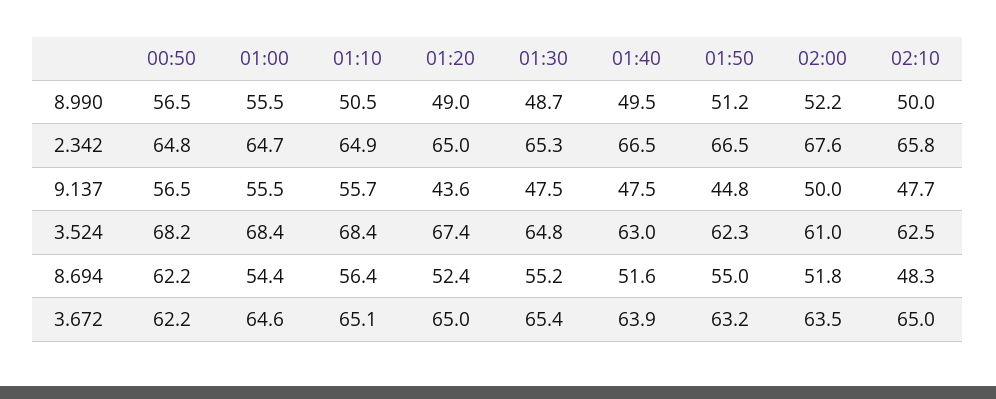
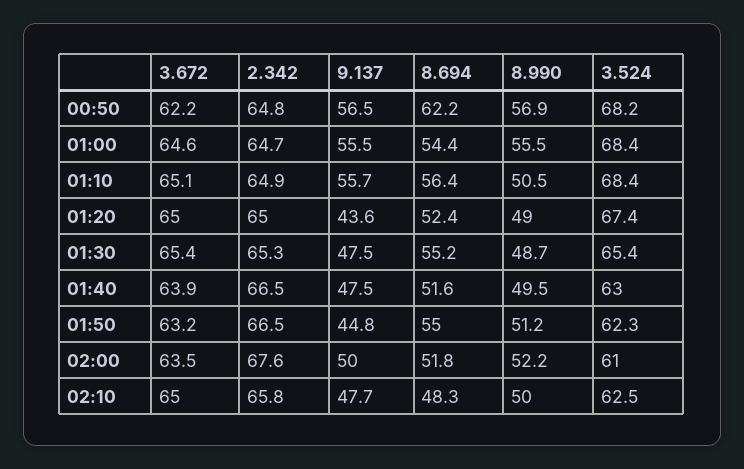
00:50, 8.990: 56.5 -> 56.9
01:30, 3.524: 64.8 -> 65.4

